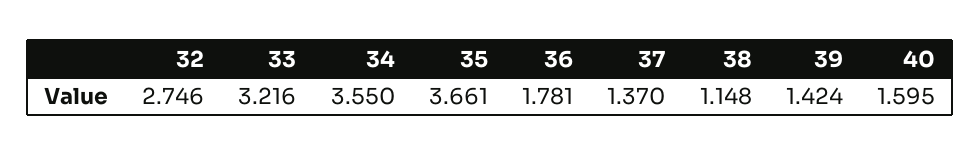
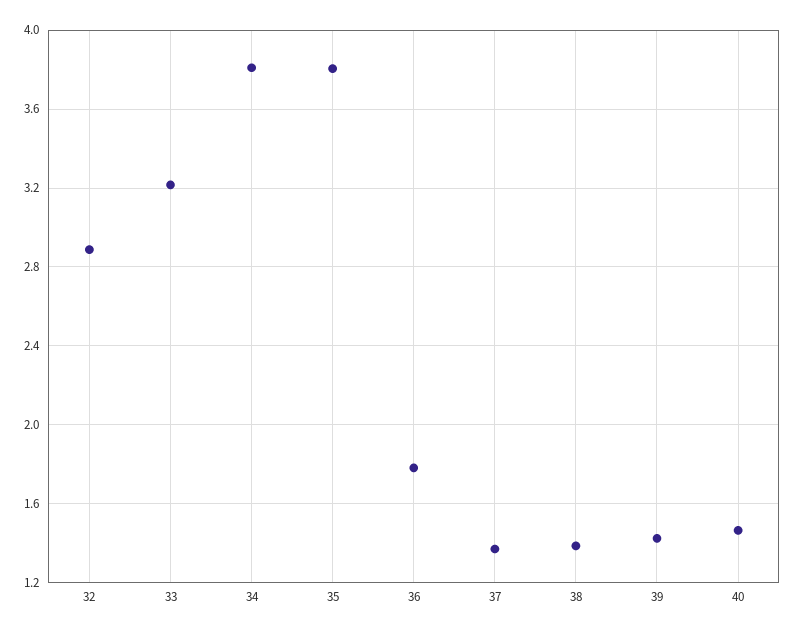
32: 2.746 -> 2.9
34: 3.55 -> 3.8
35: 3.661 -> 3.8
38: 1.148 -> 1.4
40: 1.595 -> 1.45

